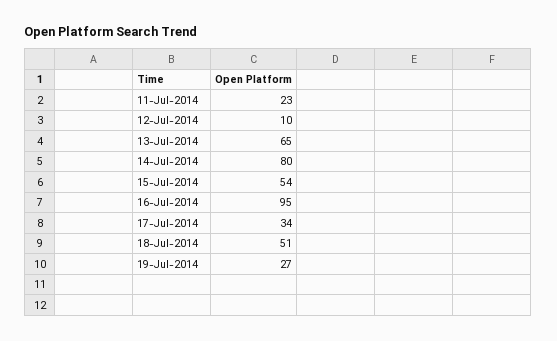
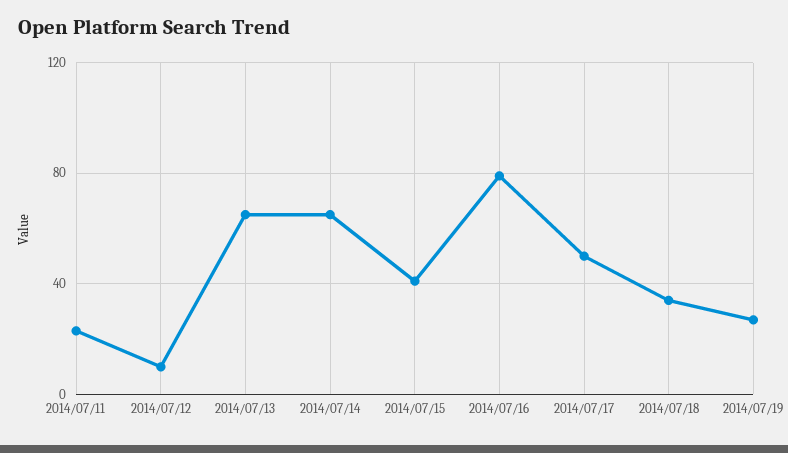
14-Jul-2014: 80 -> 65
15-Jul-2014: 54 -> 40
16-Jul-2014: 95 -> 80
17-Jul-2014: 34 -> 50
18-Jul-2014: 51 -> 35

